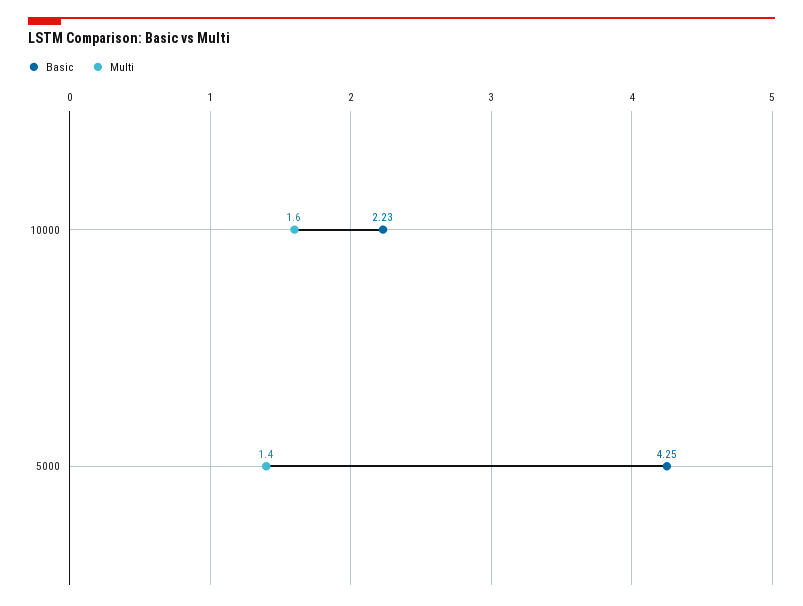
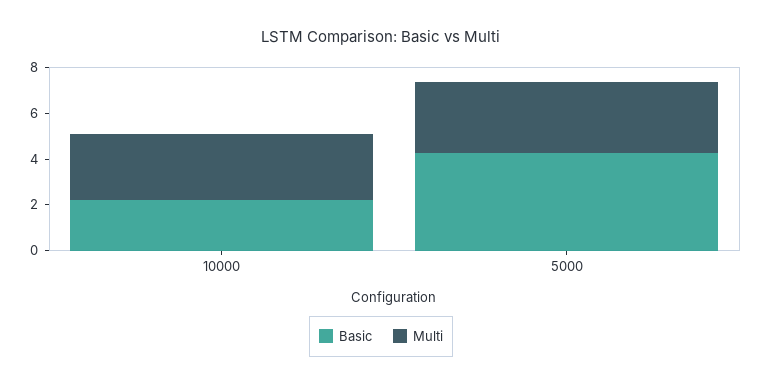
Multi, 10000: 1.6 -> 3
Multi, 5000: 1.4 -> 3

